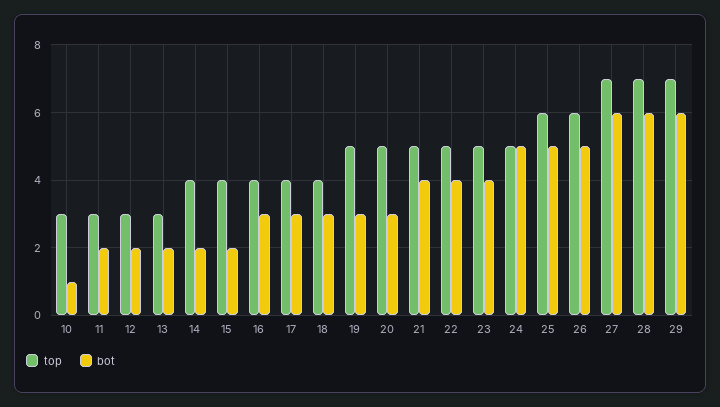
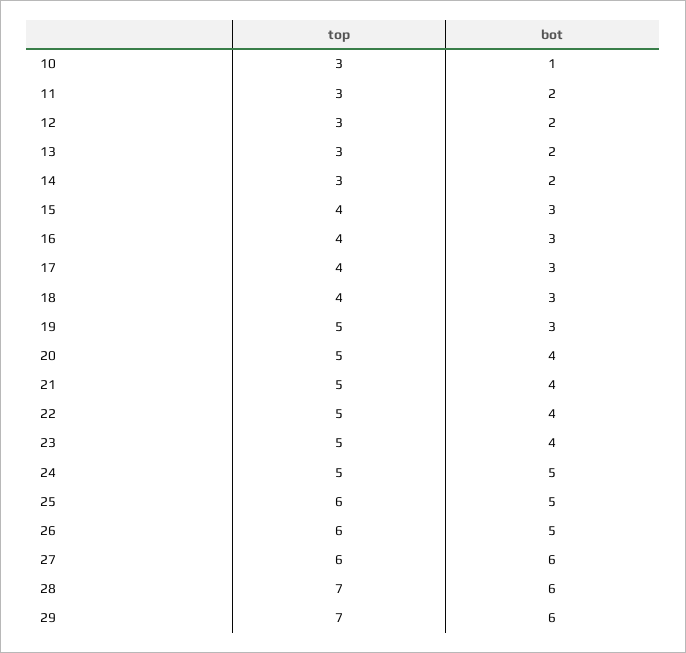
top, 14: 4 -> 3
bot, 15: 2 -> 3
bot, 20: 3 -> 4
top, 27: 7 -> 6

